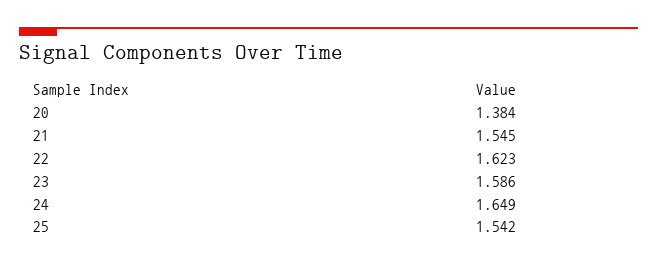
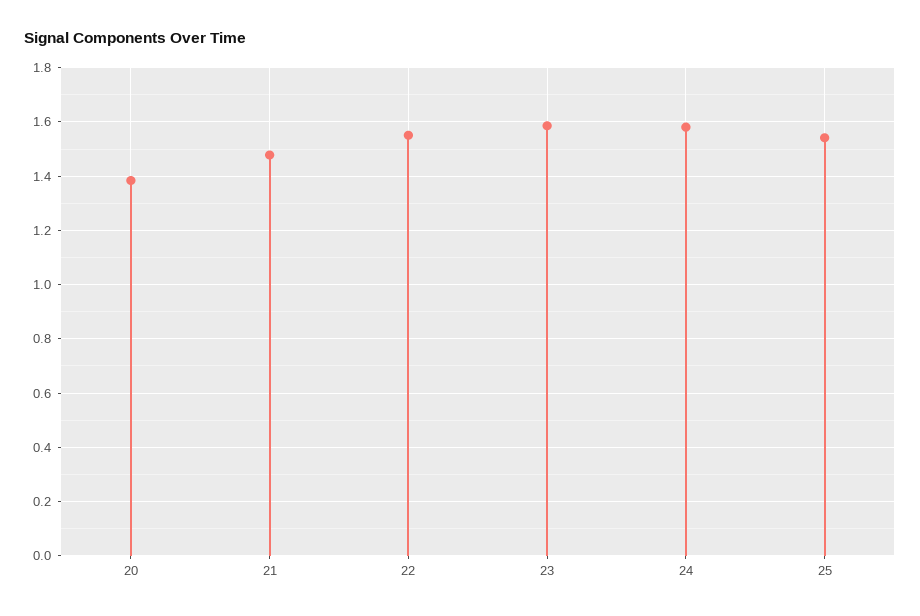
21: 1.545 -> 1.475
22: 1.623 -> 1.55
24: 1.649 -> 1.575

